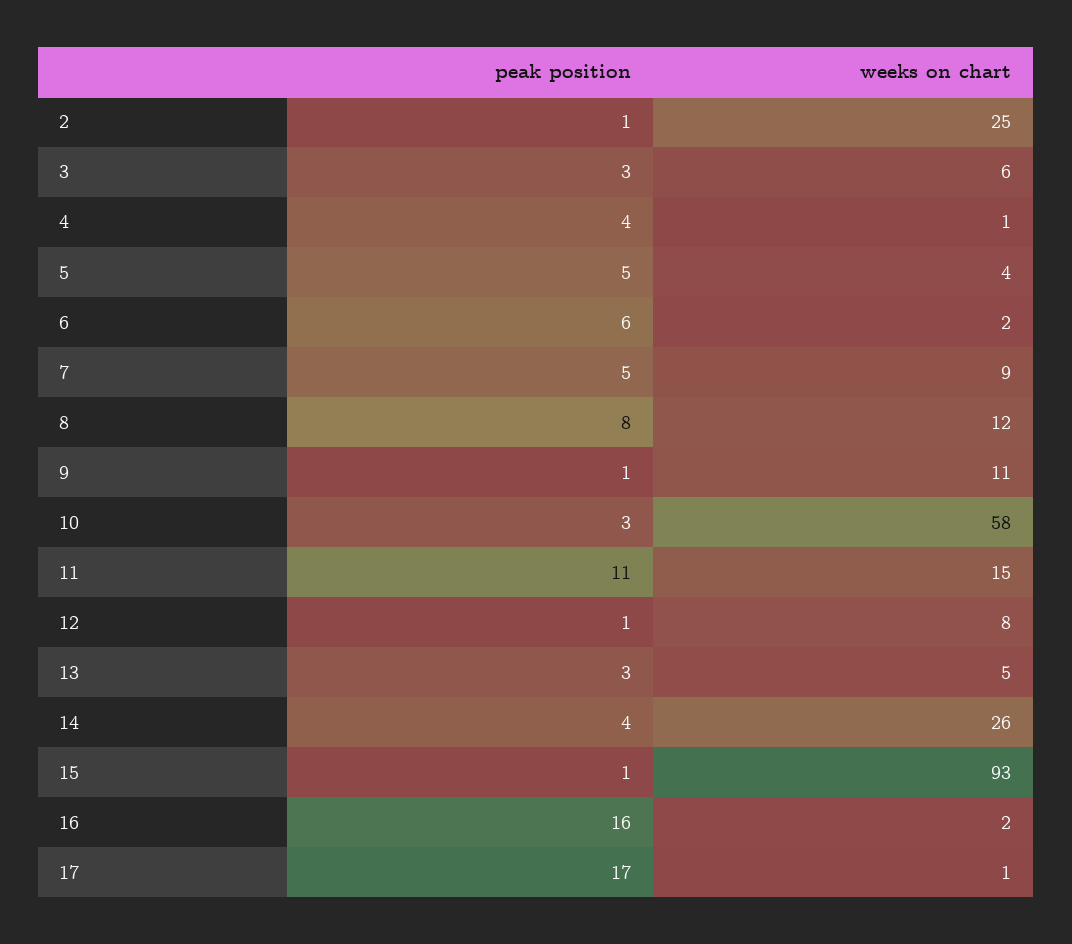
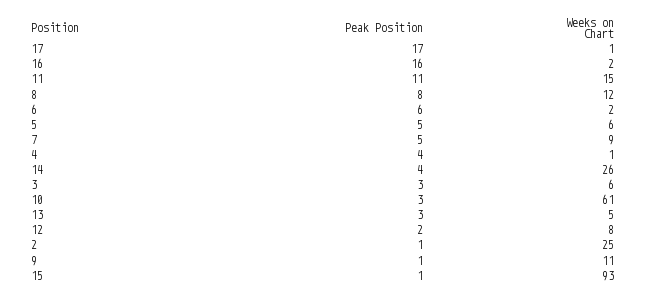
weeks on chart, 5: 4 -> 6
weeks on chart, 10: 58 -> 61
peak position, 12: 1 -> 2

